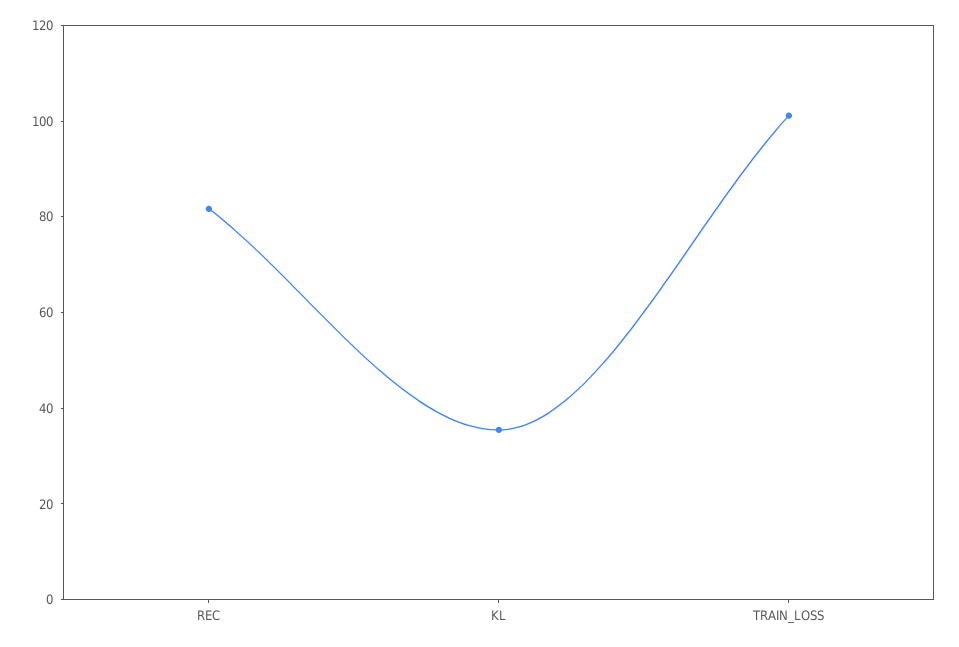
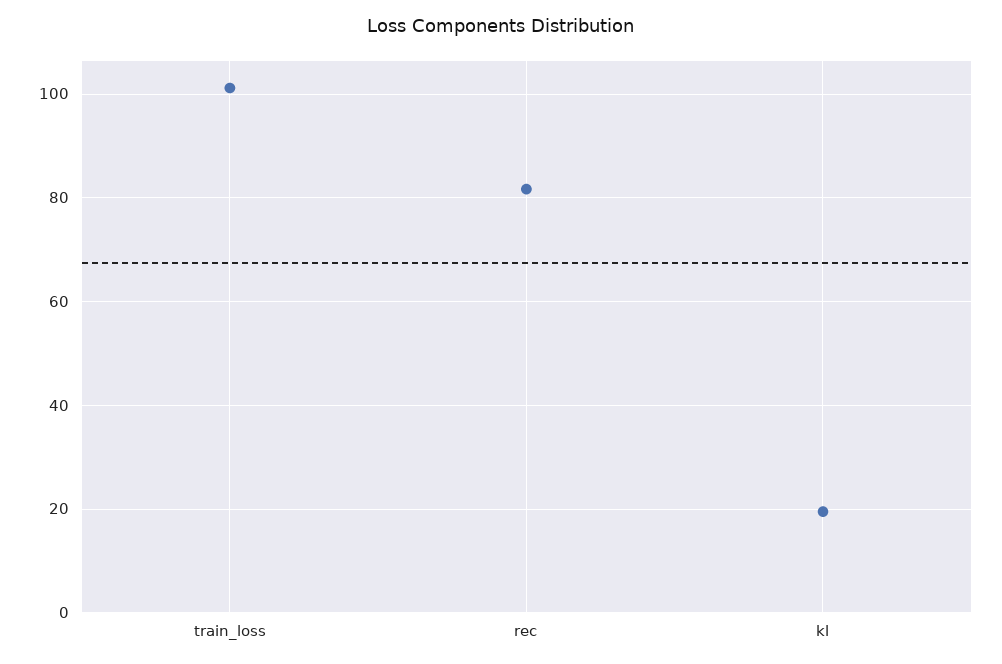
KL: 35 -> 20

